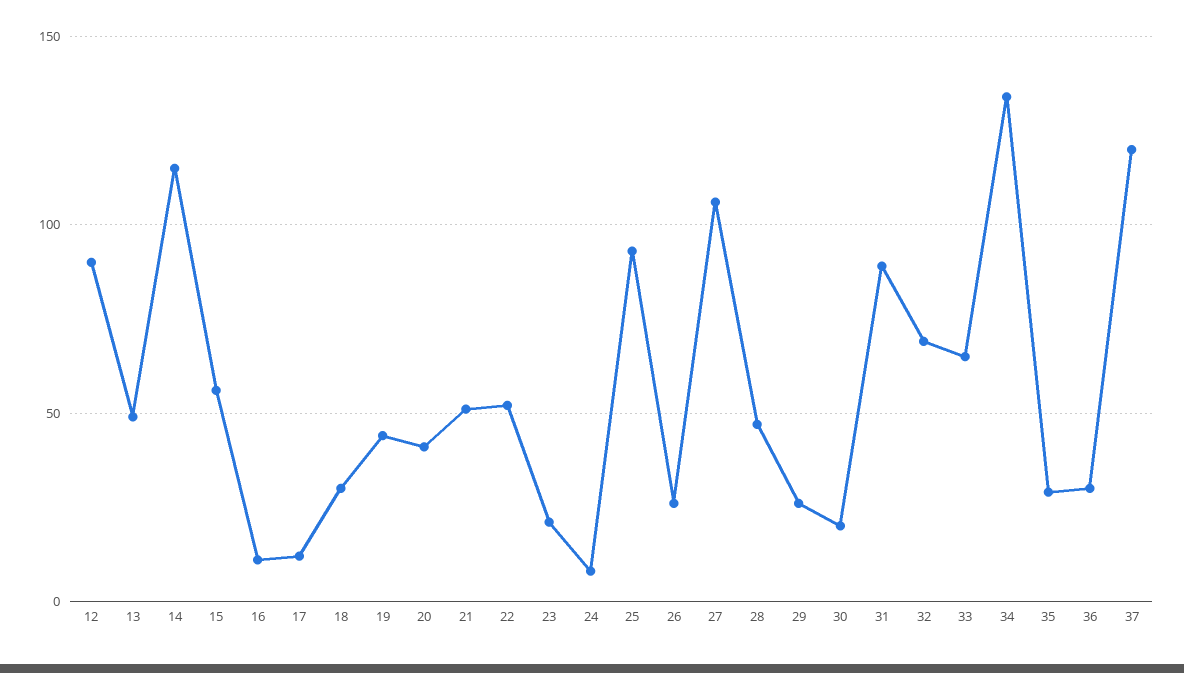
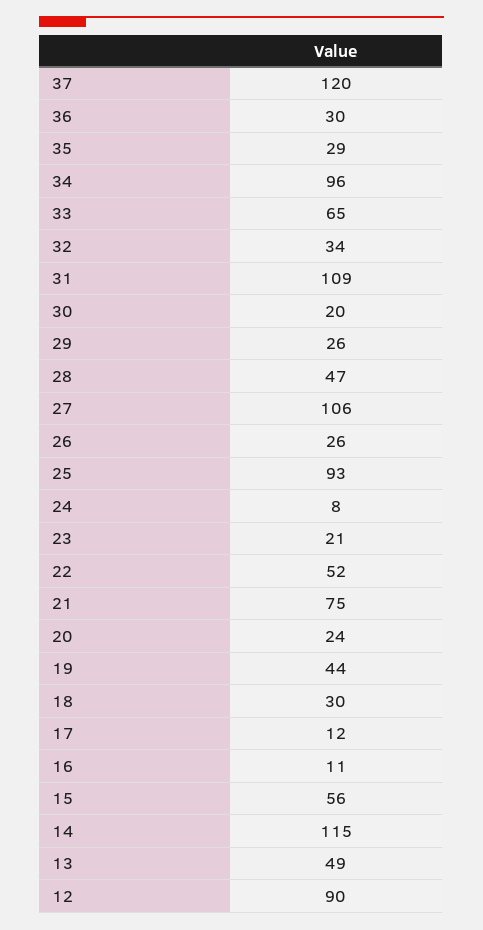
20: 40 -> 24
21: 50 -> 75
31: 90 -> 109
32: 70 -> 34
34: 135 -> 96

